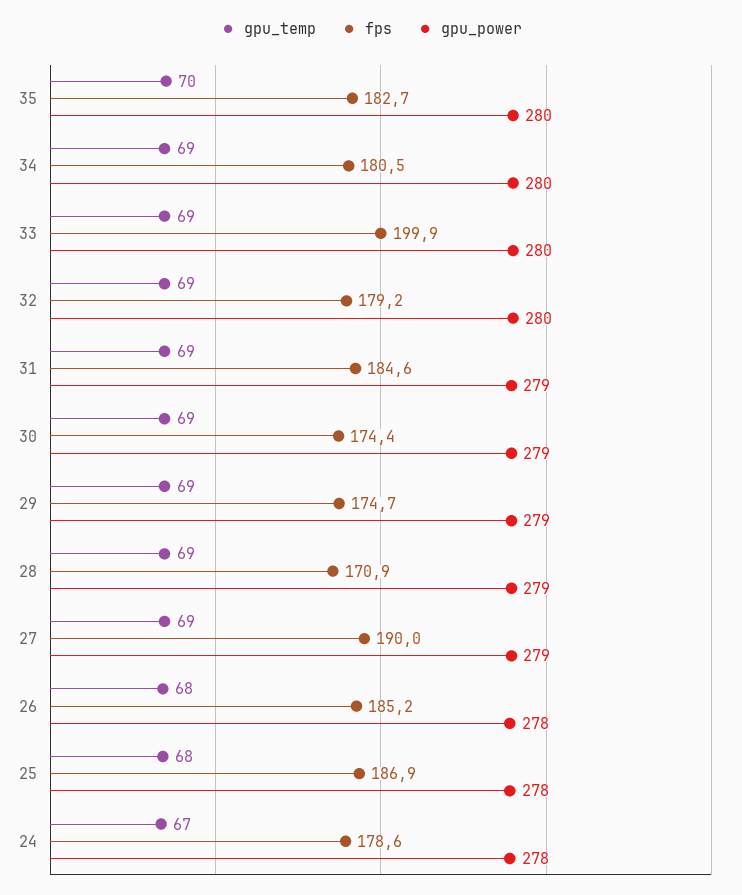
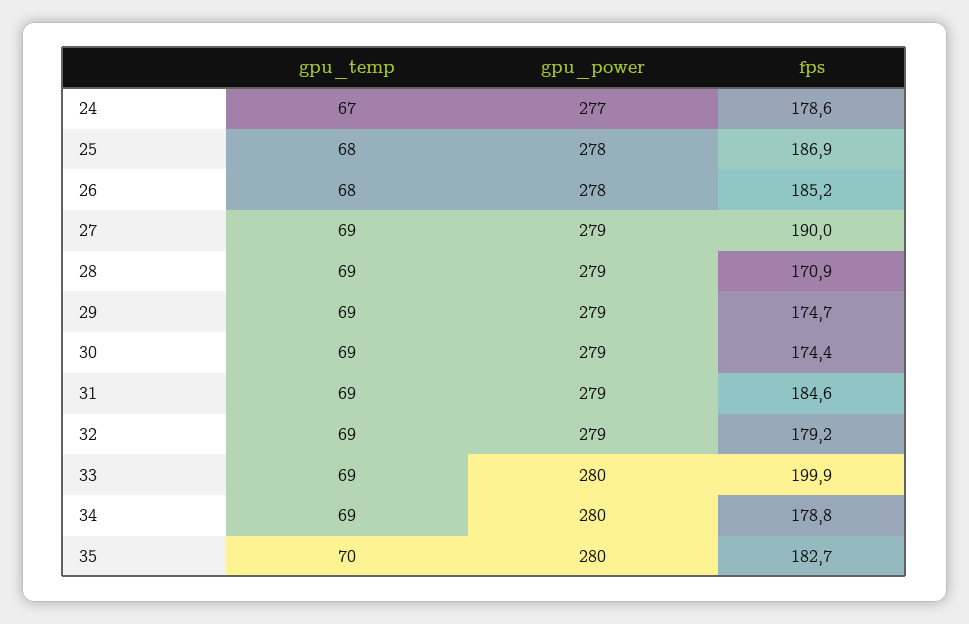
fps, 34: 180.5 -> 178.8
gpu_power, 32: 280 -> 279
gpu_power, 24: 278 -> 277

